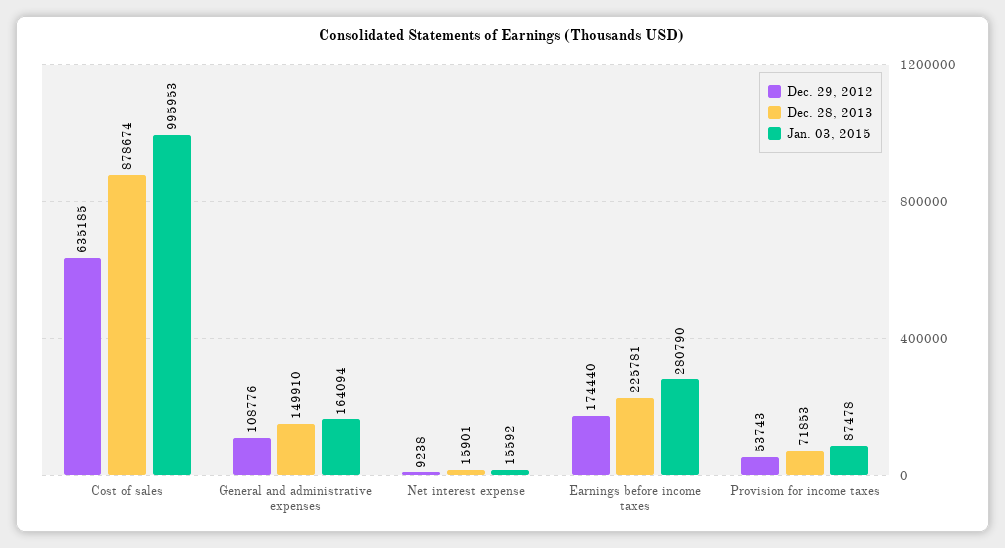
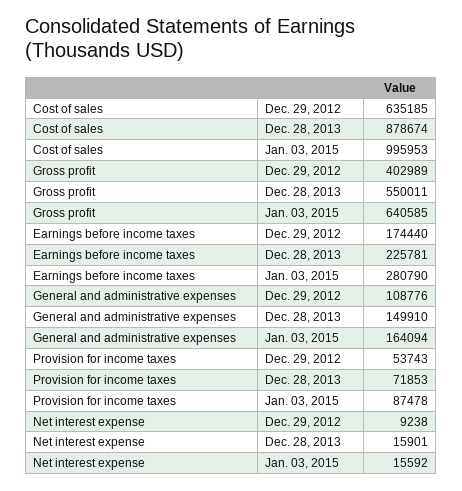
Dec. 29, 2012, Gross profit: none -> 402989
Dec. 28, 2013, Gross profit: none -> 550011
Jan. 03, 2015, Gross profit: none -> 640585

